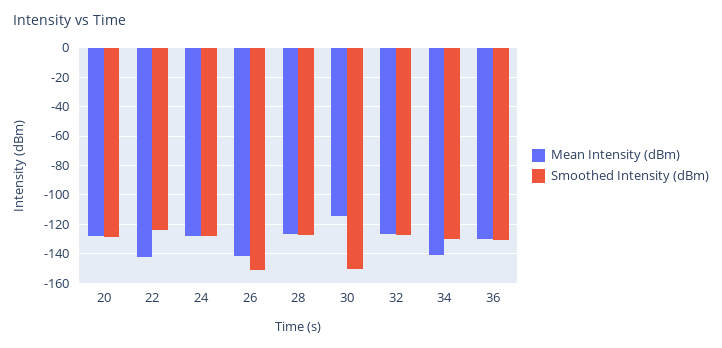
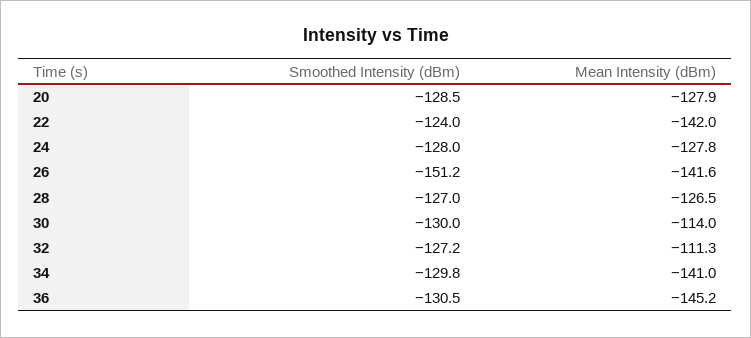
Smoothed Intensity (dBm), 30: -150 -> -130
Mean Intensity (dBm), 32: -125 -> -111.3
Mean Intensity (dBm), 36: -130 -> -145.2

